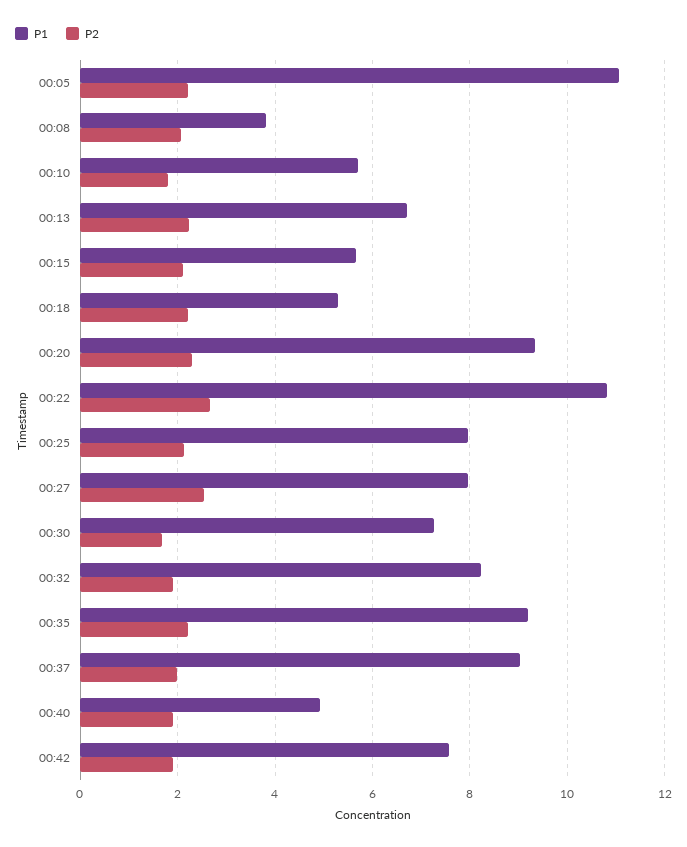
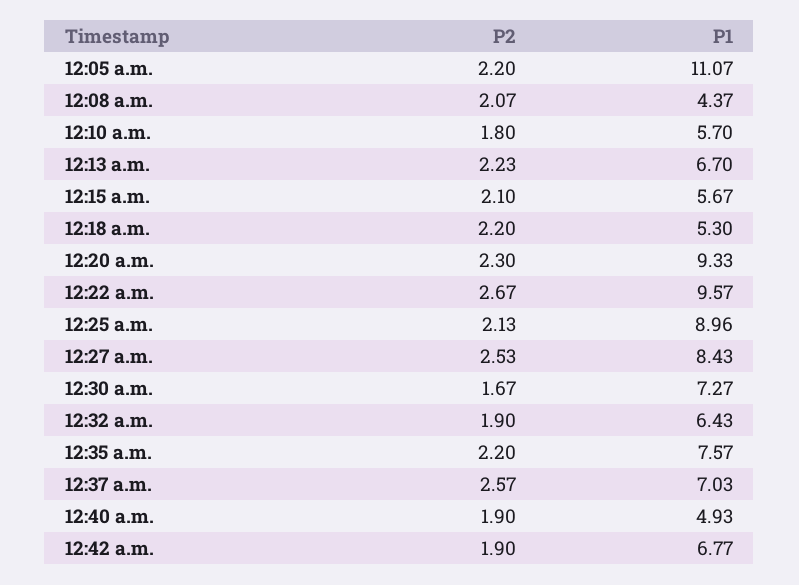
P1, 00:08: 3.8 -> 4.37
P1, 00:22: 10.8 -> 9.57
P1, 00:25: 8 -> 8.96
P1, 00:27: 8 -> 8.43
P1, 00:32: 8.2 -> 6.43
P1, 00:35: 9.2 -> 7.57
P1, 00:37: 9 -> 7.03
P2, 00:37: 2 -> 2.57
P1, 00:42: 7.6 -> 6.77

